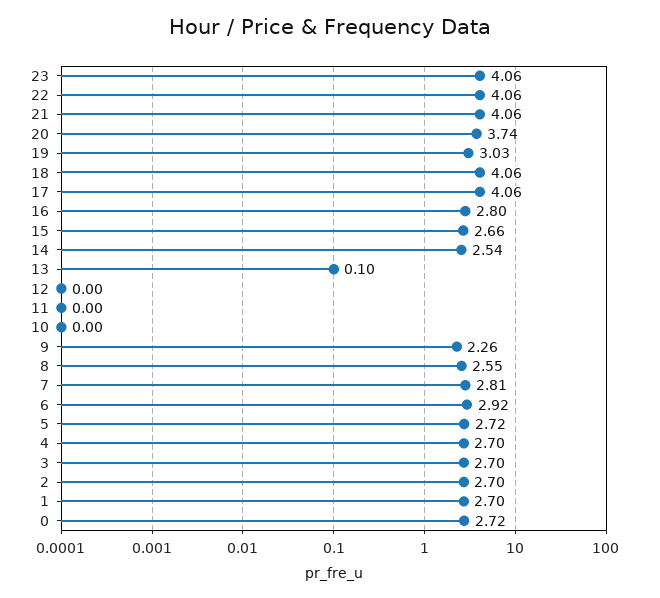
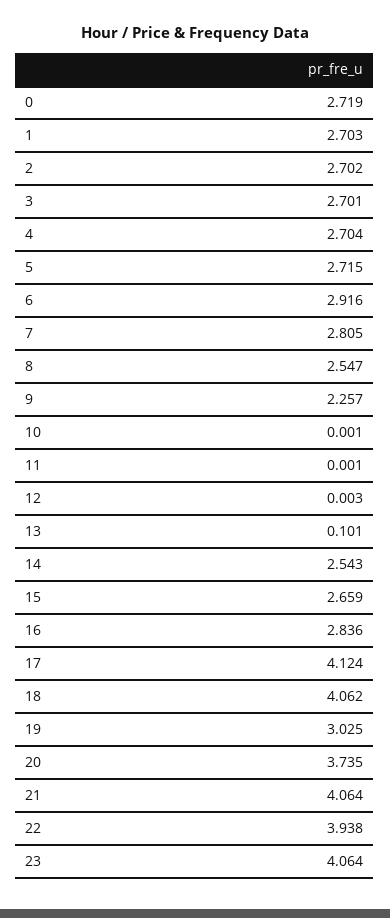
22: 4.06 -> 3.938
17: 4.06 -> 4.124
16: 2.8 -> 2.836

